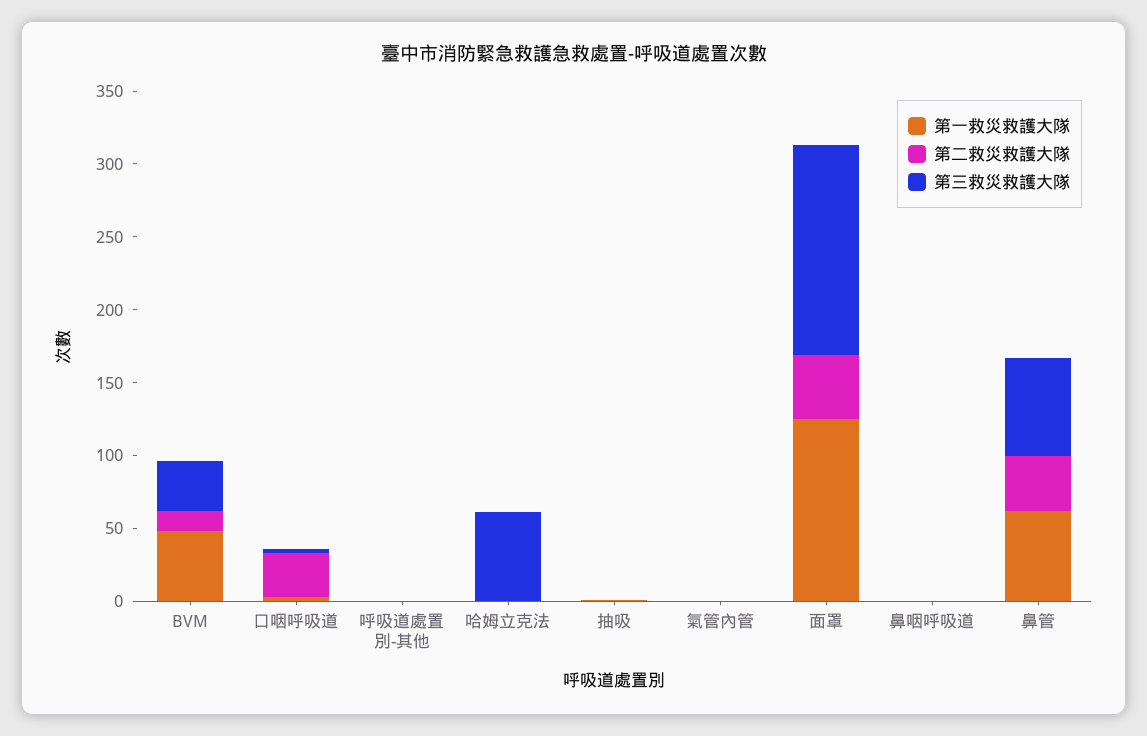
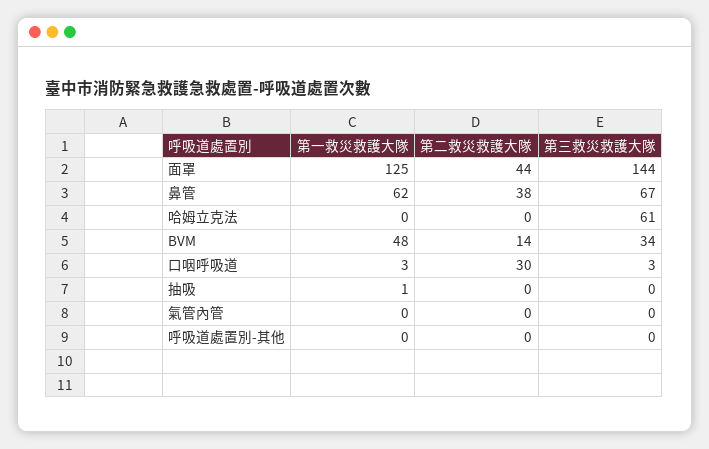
第一救災救護大隊, 鼻咽呼吸道: 0 -> none
第二救災救護大隊, 鼻咽呼吸道: 0 -> none
第三救災救護大隊, 鼻咽呼吸道: 0 -> none

